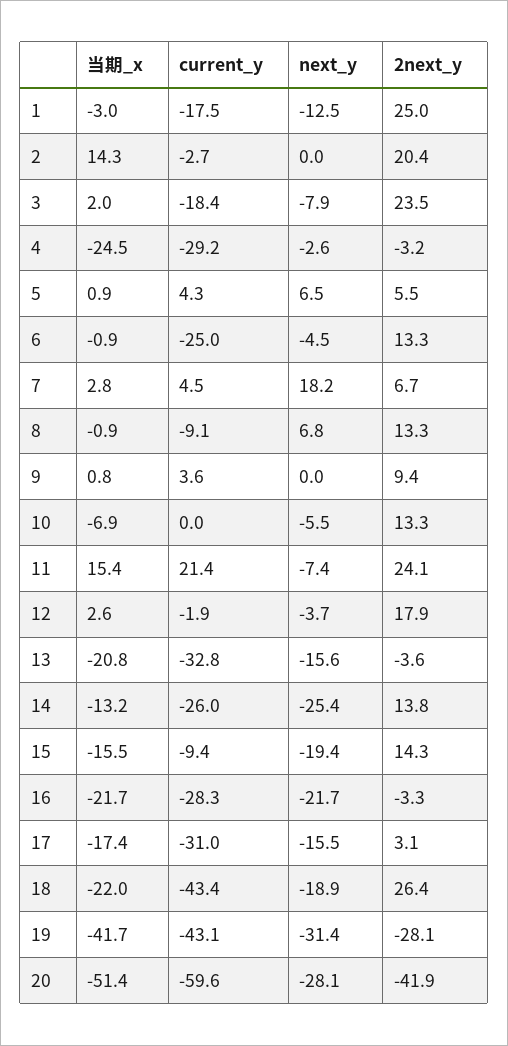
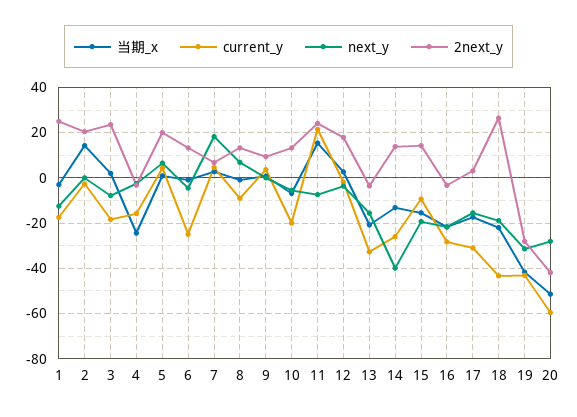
current_y, 4: -29.2 -> -15
2next_y, 5: 5.5 -> 20
current_y, 10: 0 -> -20
next_y, 14: -25.4 -> -40

